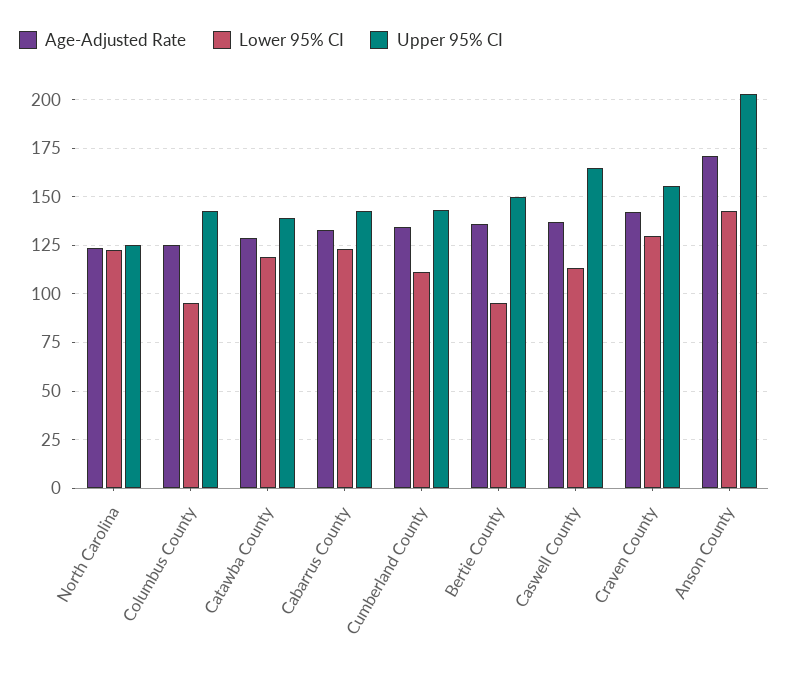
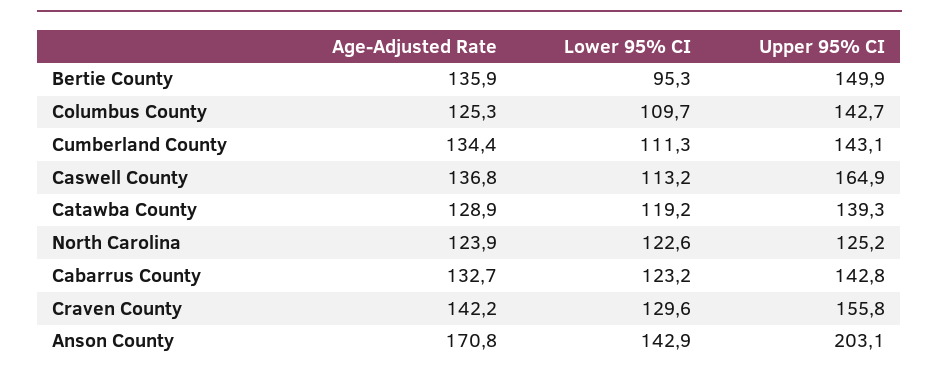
Lower 95% CI, Columbus County: 95 -> 109.7

